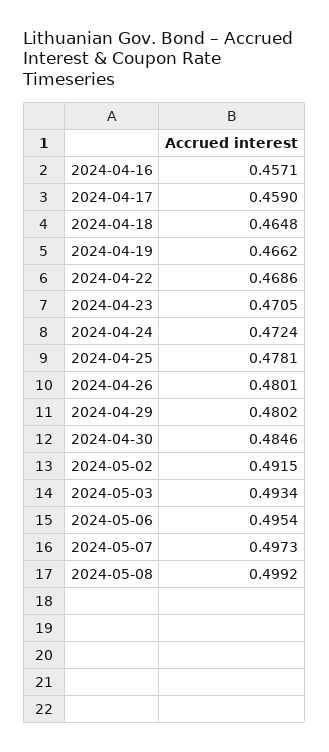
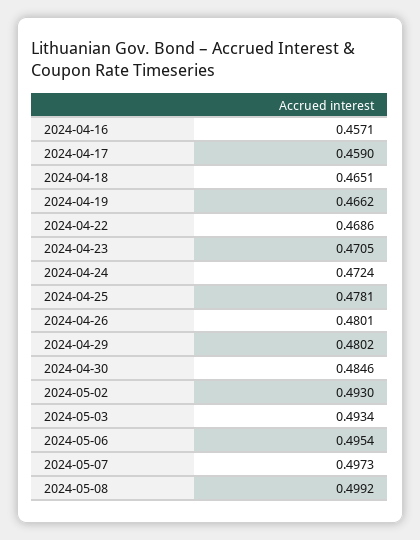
2024-04-18: 0.4648 -> 0.4651
2024-05-02: 0.4915 -> 0.493

